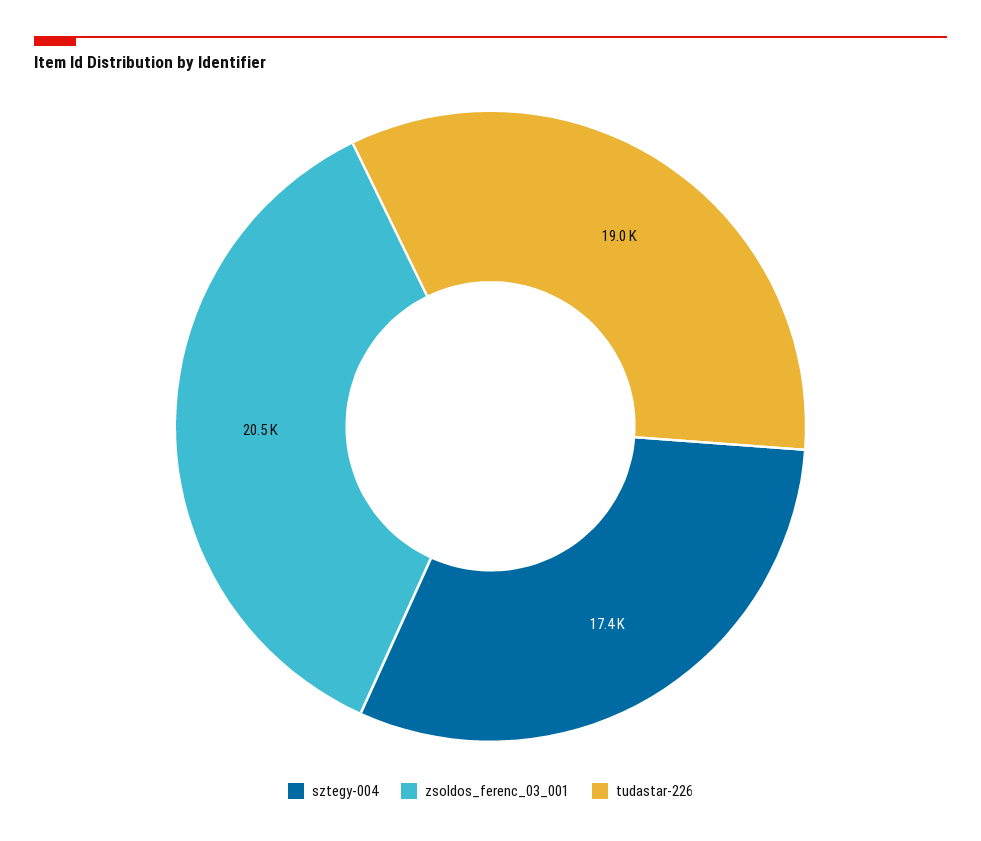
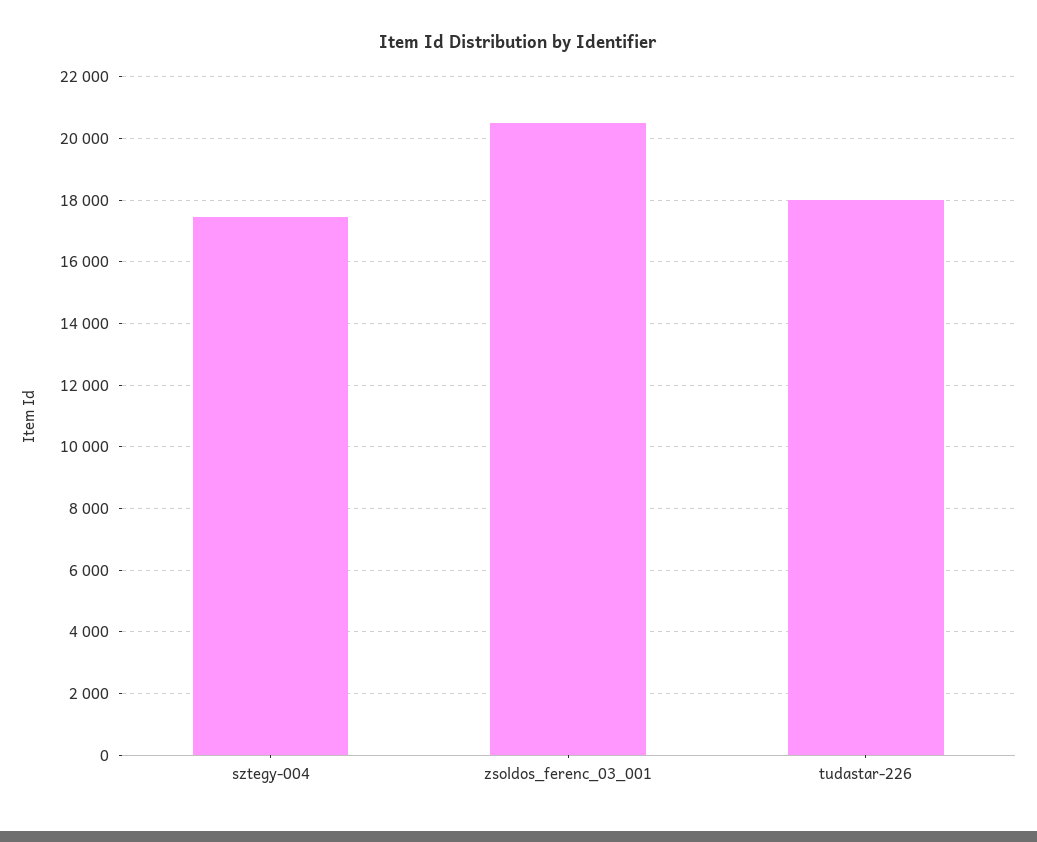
tudastar-226: 19000 -> 18000

